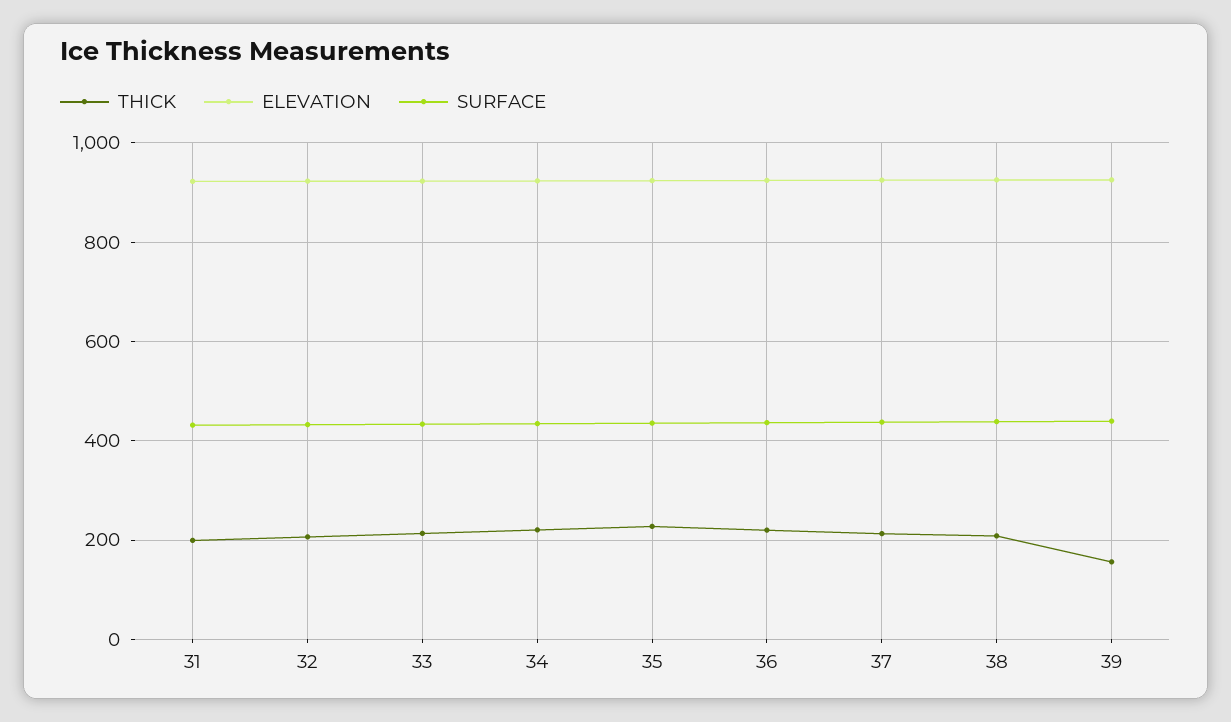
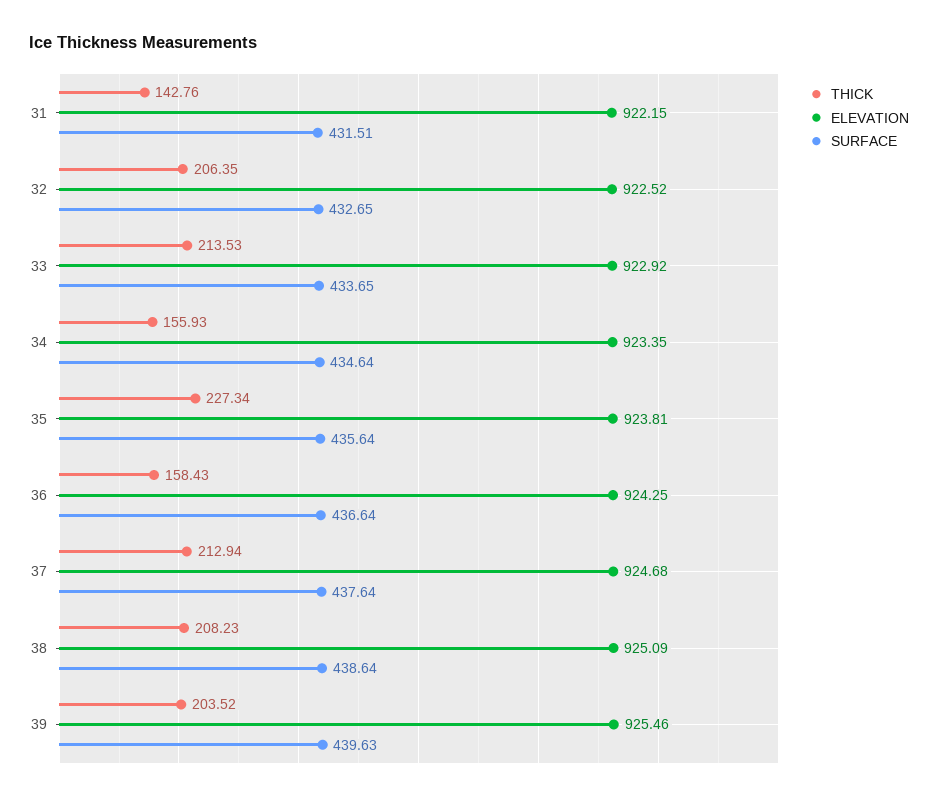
THICK, 31: 200 -> 142.76
THICK, 34: 220 -> 155.93
THICK, 36: 220 -> 158.43
THICK, 39: 160 -> 203.52

